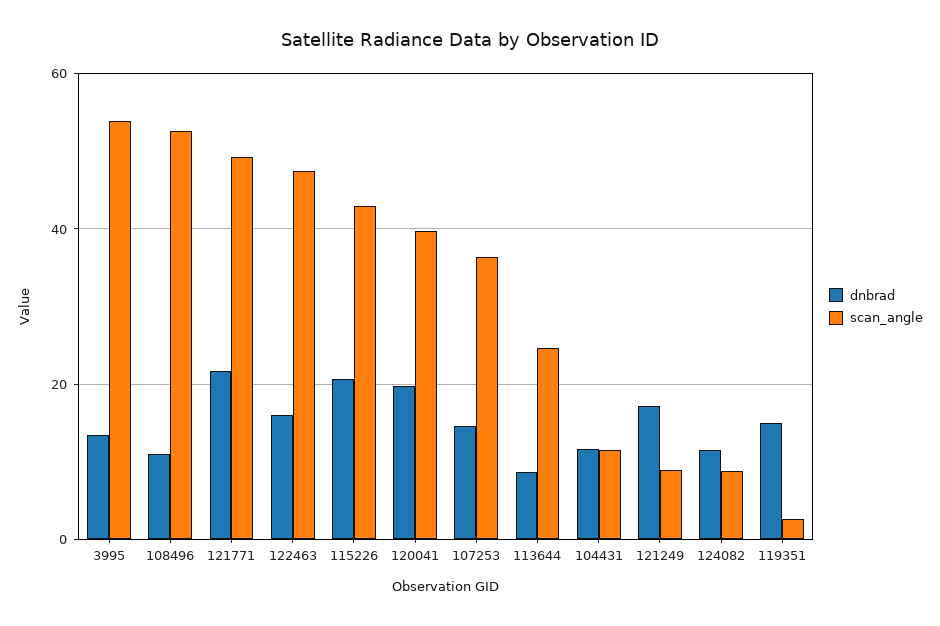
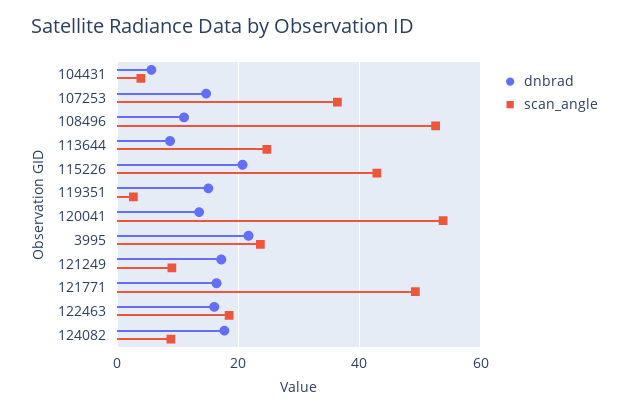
dnbrad, 3995: 14 -> 22
scan_angle, 3995: 54 -> 24
dnbrad, 121771: 22 -> 16
scan_angle, 122463: 48 -> 18
dnbrad, 120041: 20 -> 14
scan_angle, 120041: 40 -> 54
dnbrad, 104431: 12 -> 6
scan_angle, 104431: 12 -> 4
dnbrad, 124082: 12 -> 18

